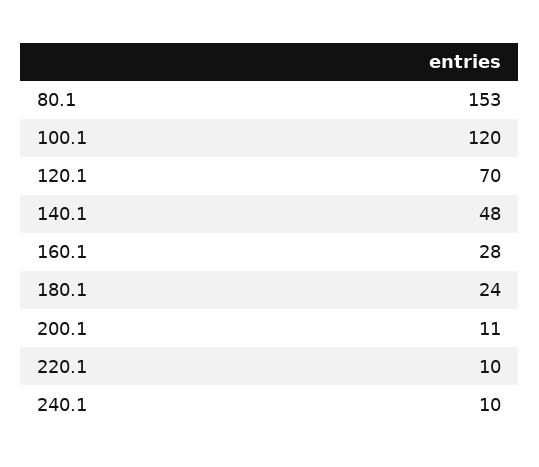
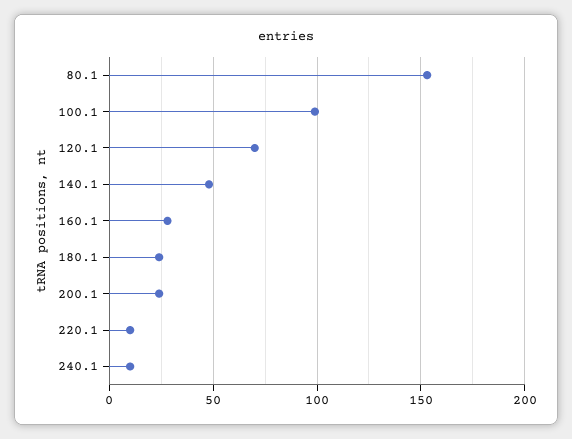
100.1: 120 -> 100
200.1: 11 -> 25

